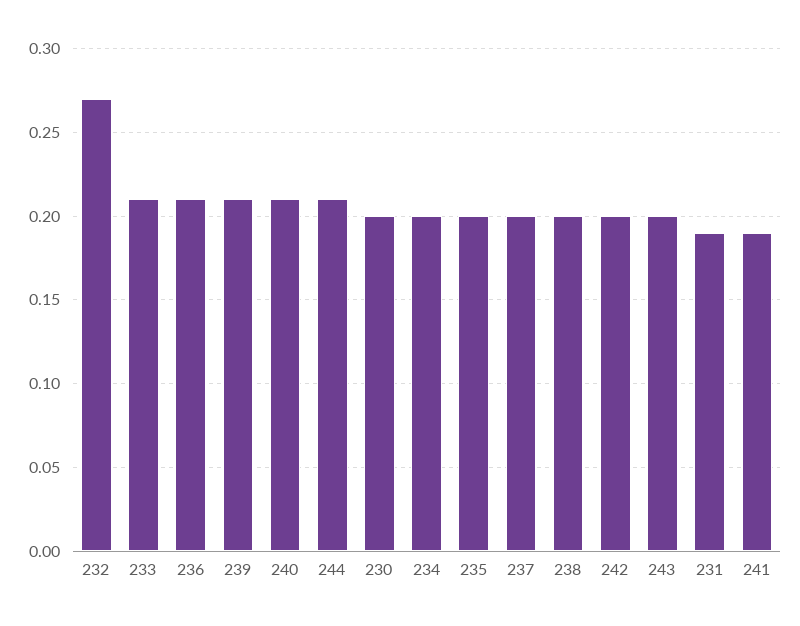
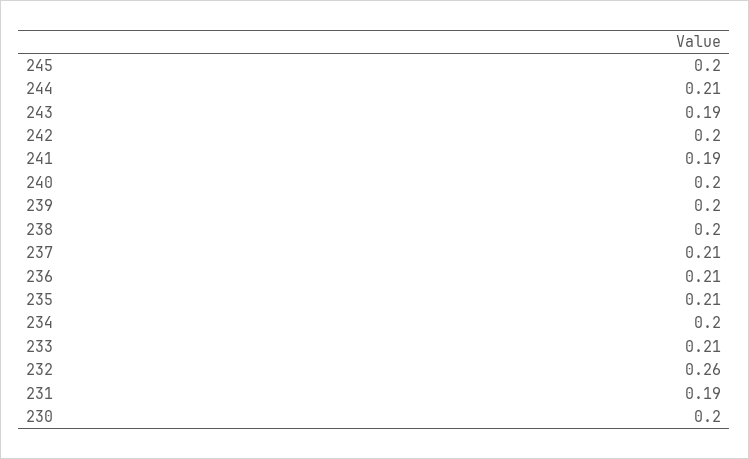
232: 0.27 -> 0.26
239: 0.21 -> 0.2
240: 0.21 -> 0.2
235: 0.2 -> 0.21
237: 0.2 -> 0.21
243: 0.2 -> 0.19
245: none -> 0.2

